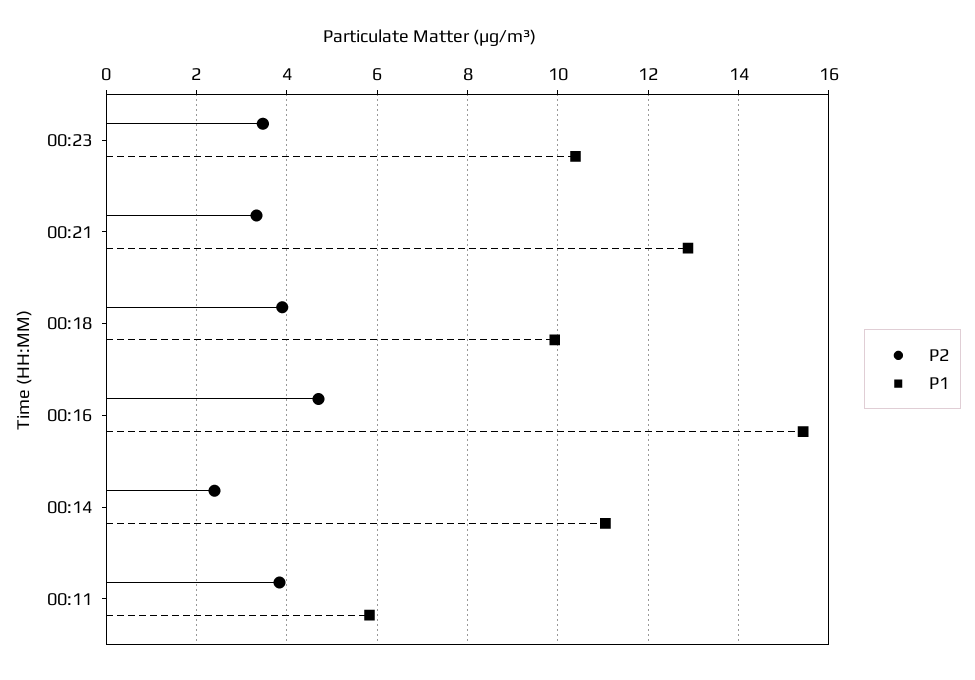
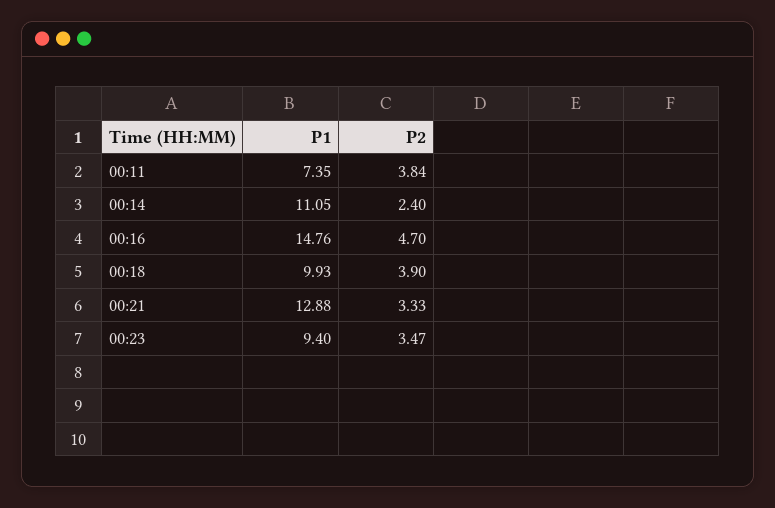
P1, 00:23: 10.4 -> 9.4
P1, 00:16: 15.4 -> 14.76
P1, 00:11: 5.8 -> 7.35

